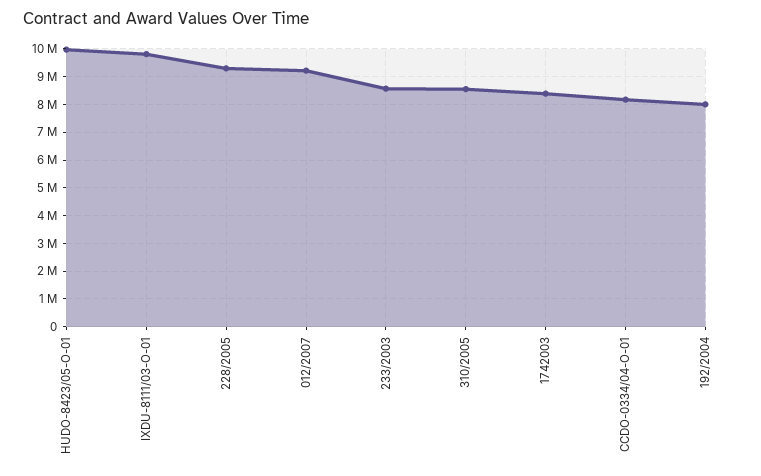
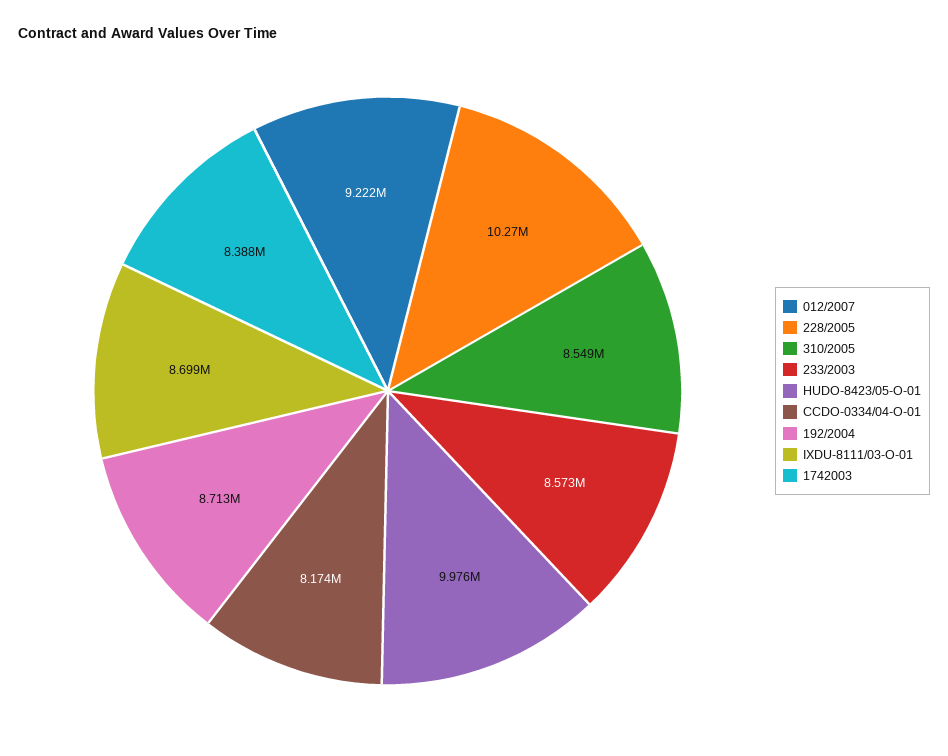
IXDU-8111/03-O-01: 9750000 -> 8699000
228/2005: 9250000 -> 10270000
192/2004: 8000000 -> 8713000

